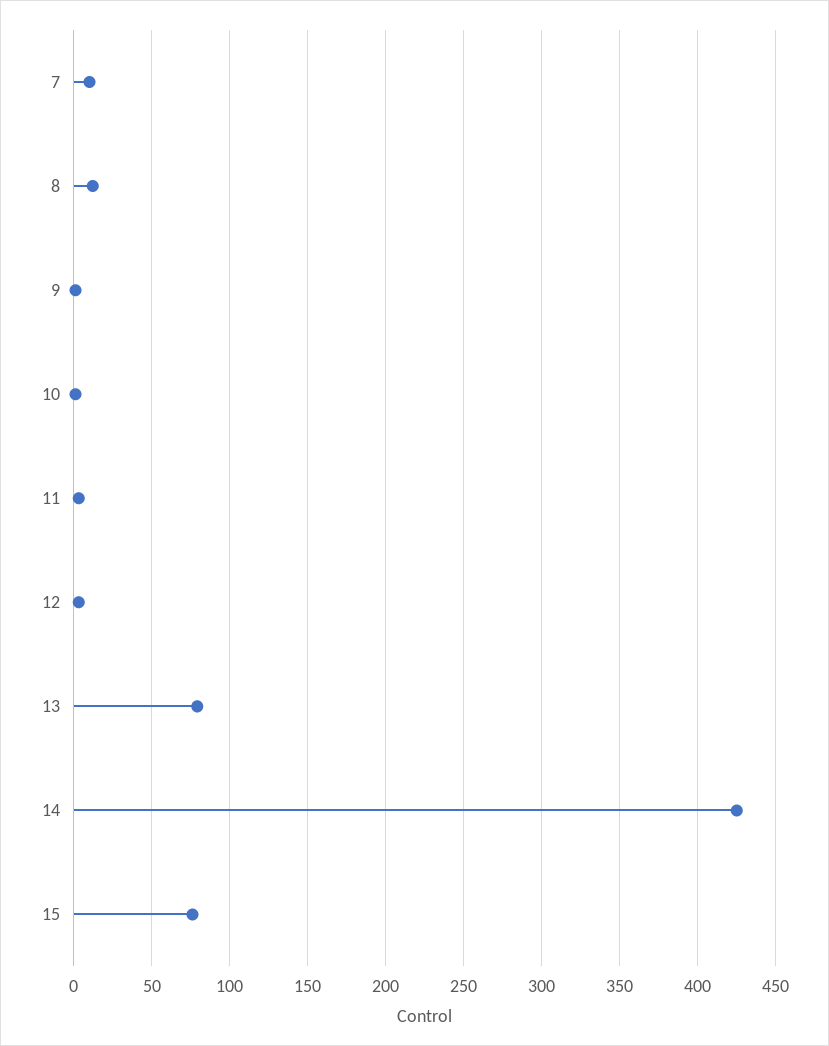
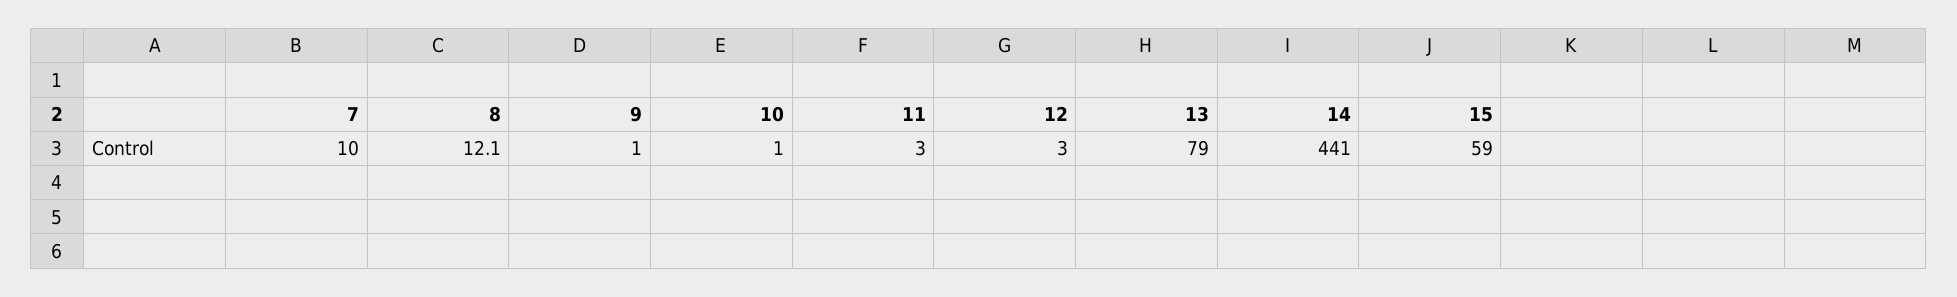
14: 425 -> 441
15: 75 -> 59

